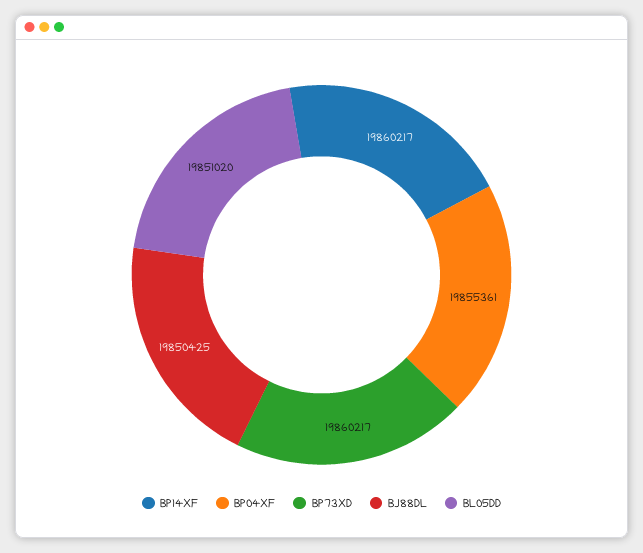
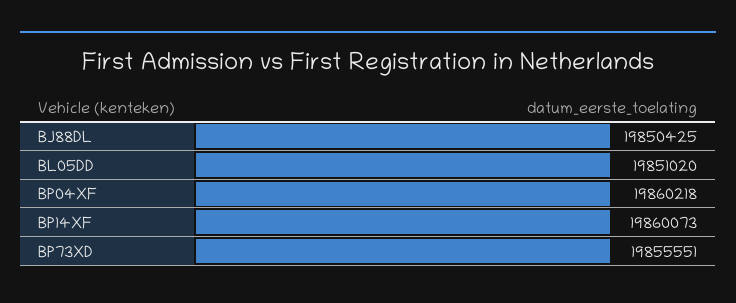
BP14XF: 19860217 -> 19860073
BP04XF: 19855361 -> 19860218
BP73XD: 19860217 -> 19855551

